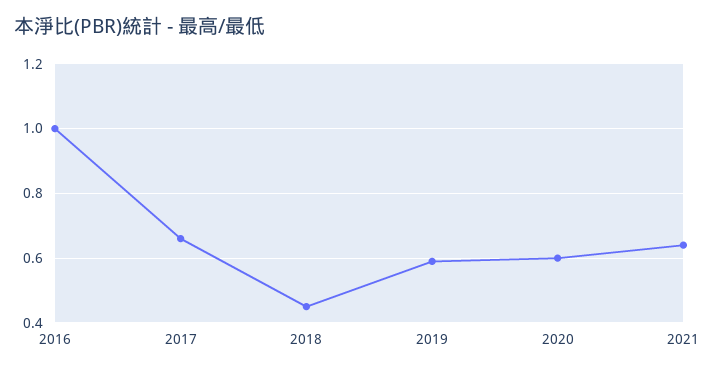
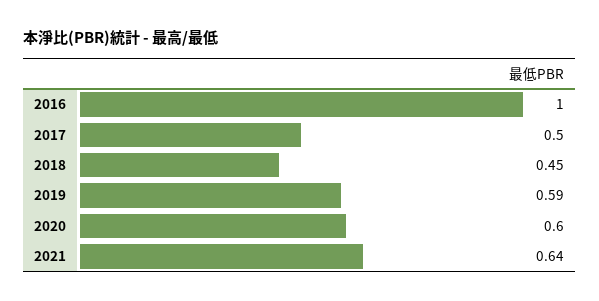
2017: 0.65 -> 0.5

